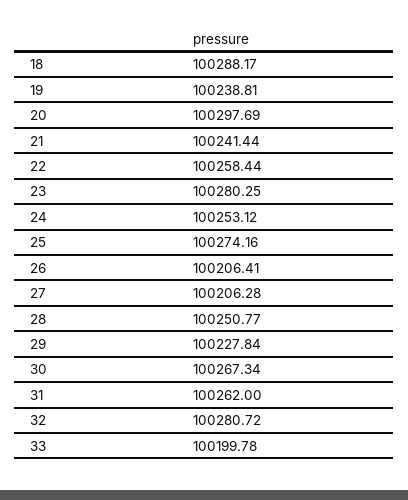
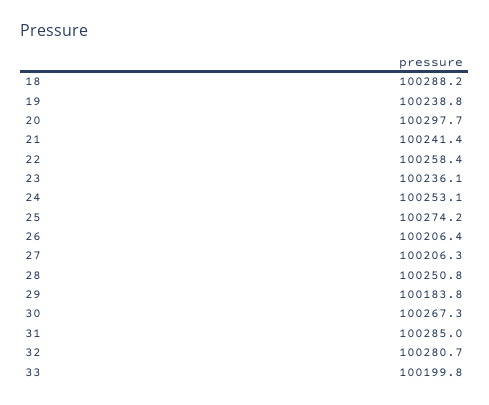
23: 100280.25 -> 100236.1
29: 100227.84 -> 100183.8
31: 100262 -> 100285

